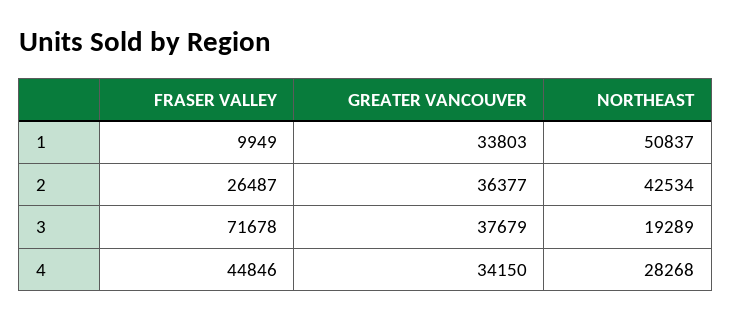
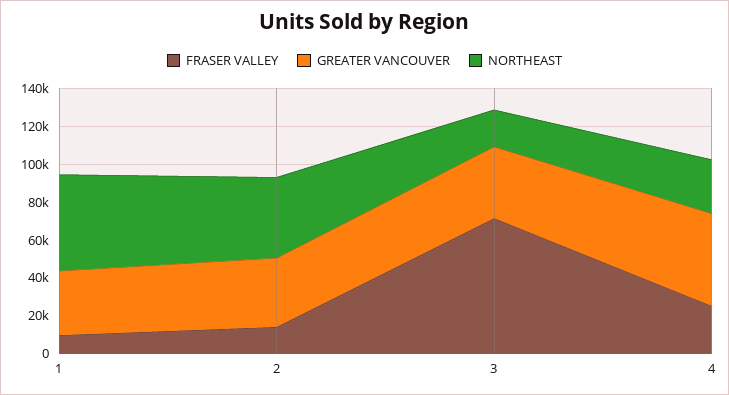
FRASER VALLEY, 2: 26487 -> 15000
FRASER VALLEY, 4: 44846 -> 25000
GREATER VANCOUVER, 4: 34150 -> 50000

